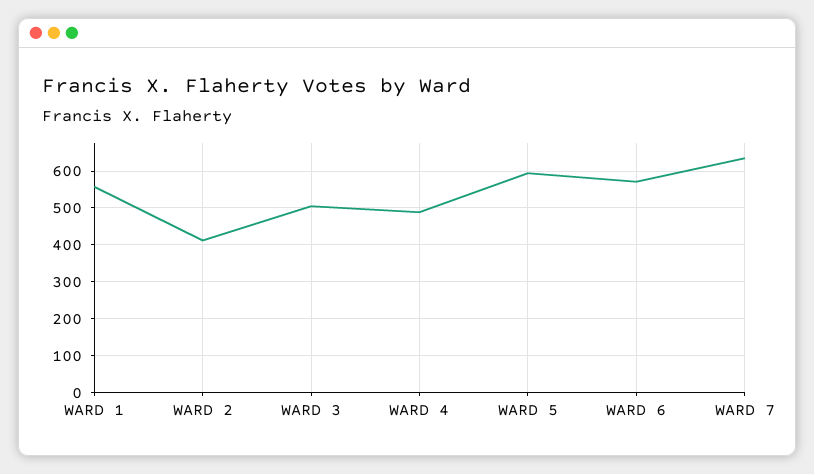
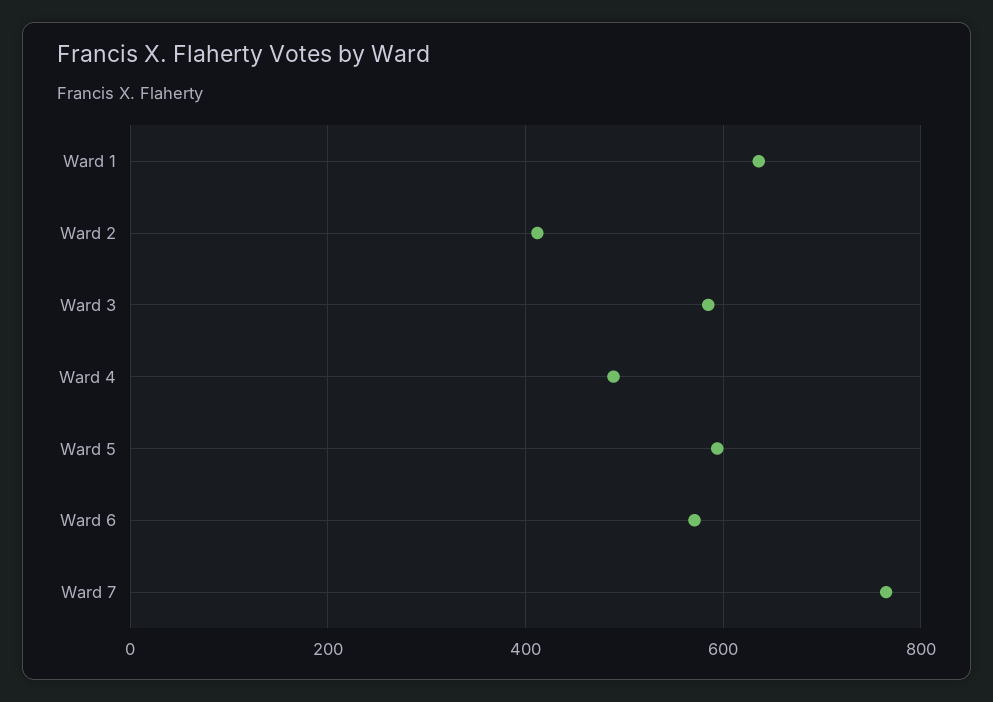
WARD 1: 560 -> 640
WARD 3: 500 -> 580
WARD 7: 640 -> 760

